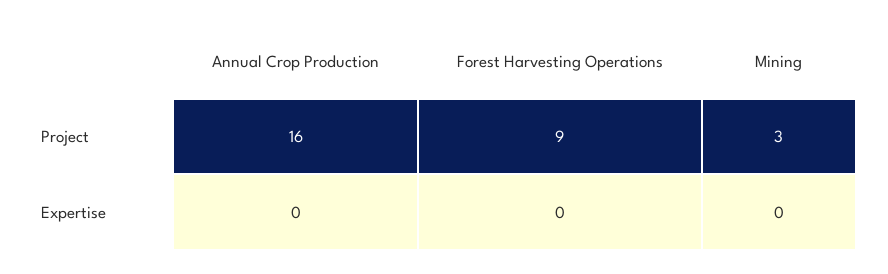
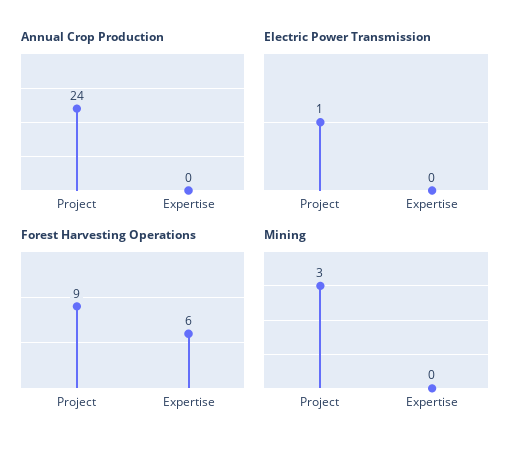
Annual Crop Production, Project: 16 -> 24
Forest Harvesting Operations, Expertise: 0 -> 6
Electric Power Transmission, Project: none -> 1
Electric Power Transmission, Expertise: none -> 0

